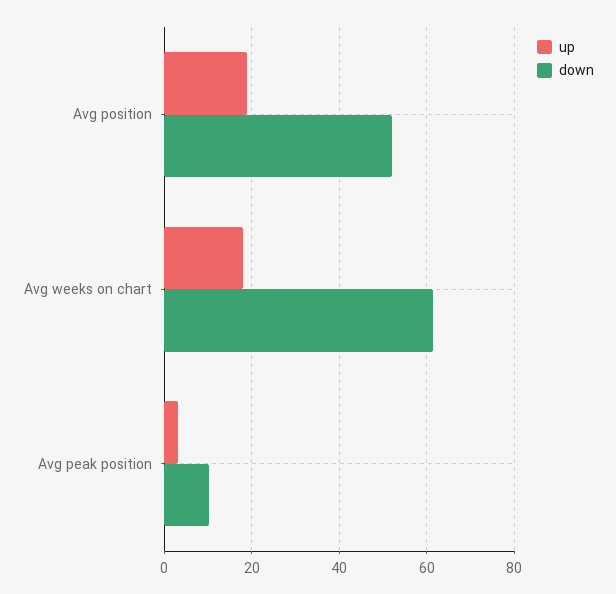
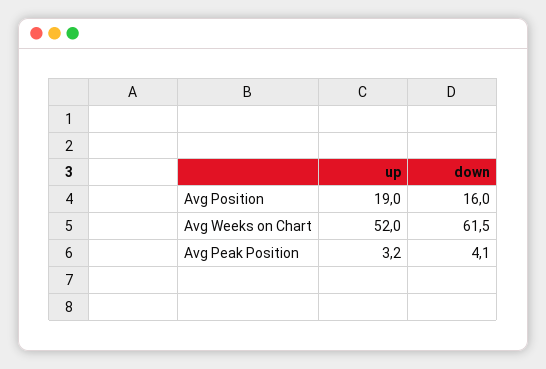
down, Avg position: 52 -> 16
up, Avg weeks on chart: 18 -> 52
down, Avg peak position: 10 -> 4.1

